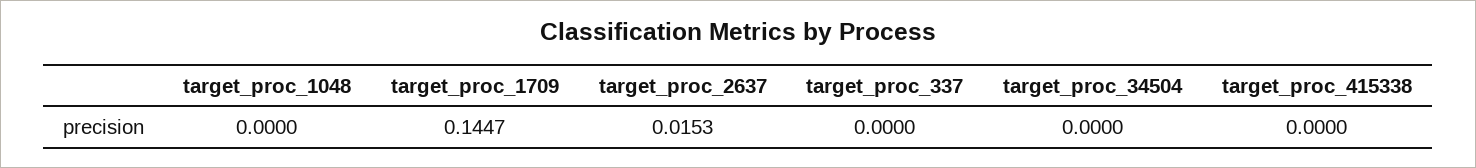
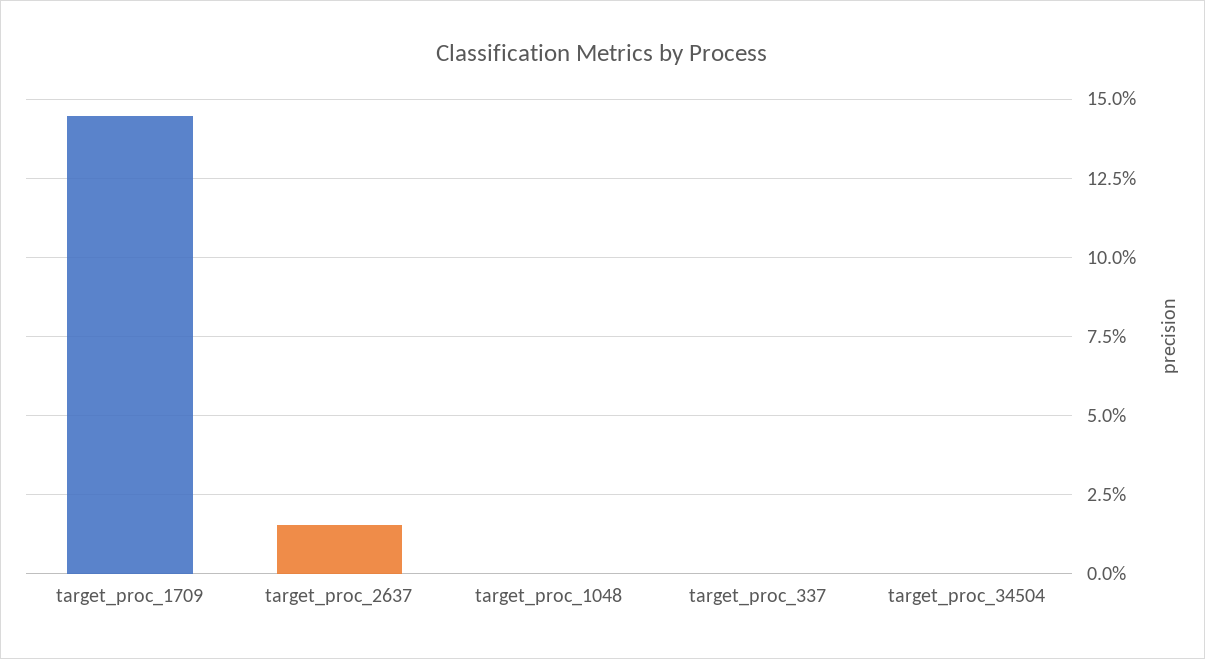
target_proc_415338: 0 -> none

